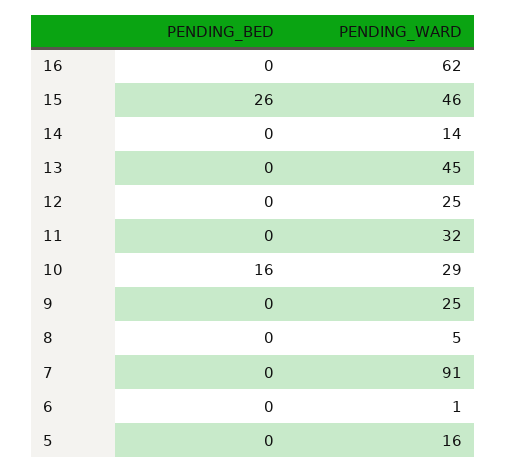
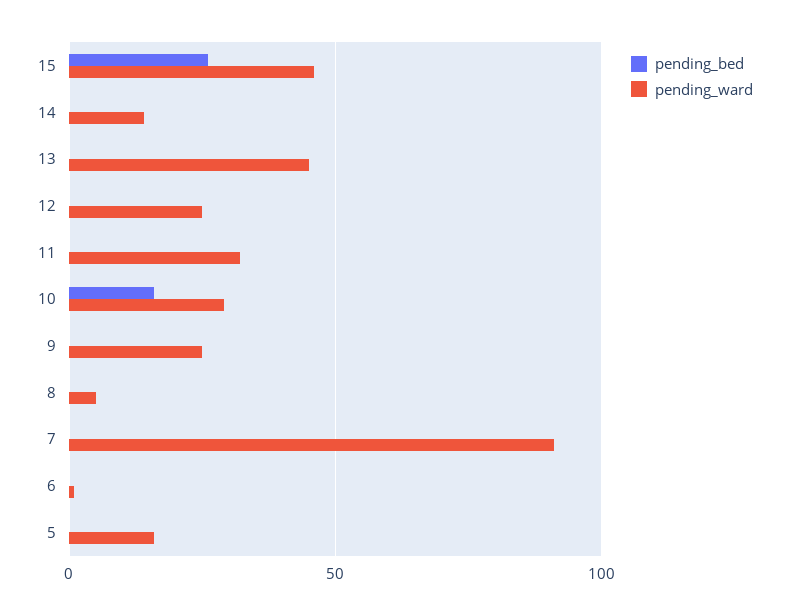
PENDING_BED, 16: 0 -> none
PENDING_WARD, 16: 62 -> none

